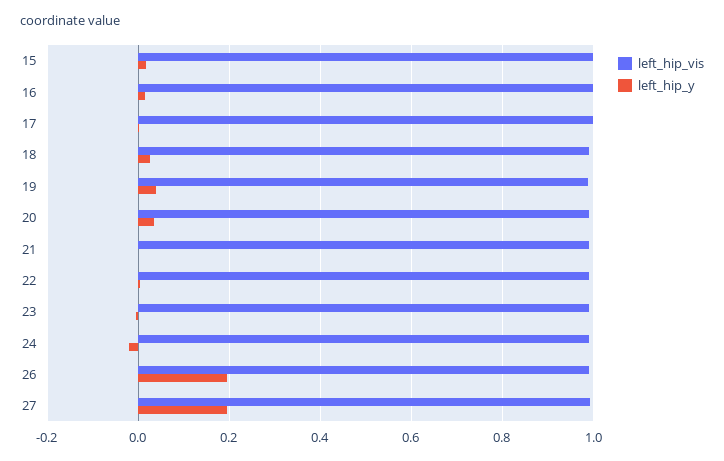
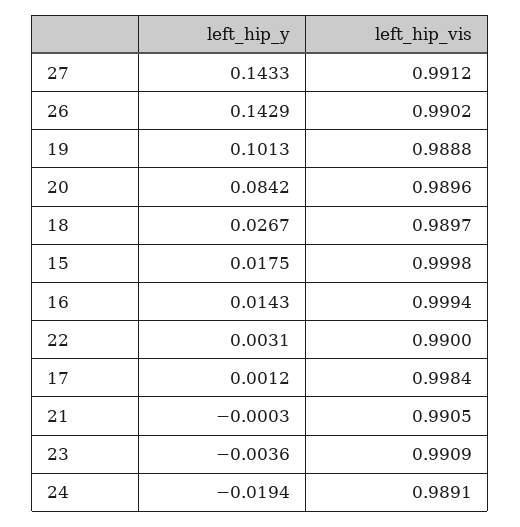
left_hip_y, 19: 0.04 -> 0.1013
left_hip_y, 20: 0.04 -> 0.0842
left_hip_y, 26: 0.2 -> 0.1429
left_hip_y, 27: 0.2 -> 0.1433

